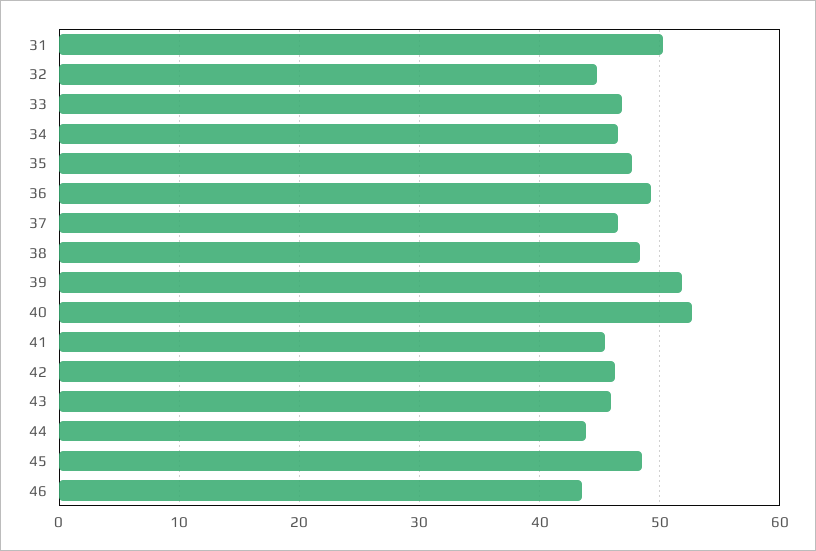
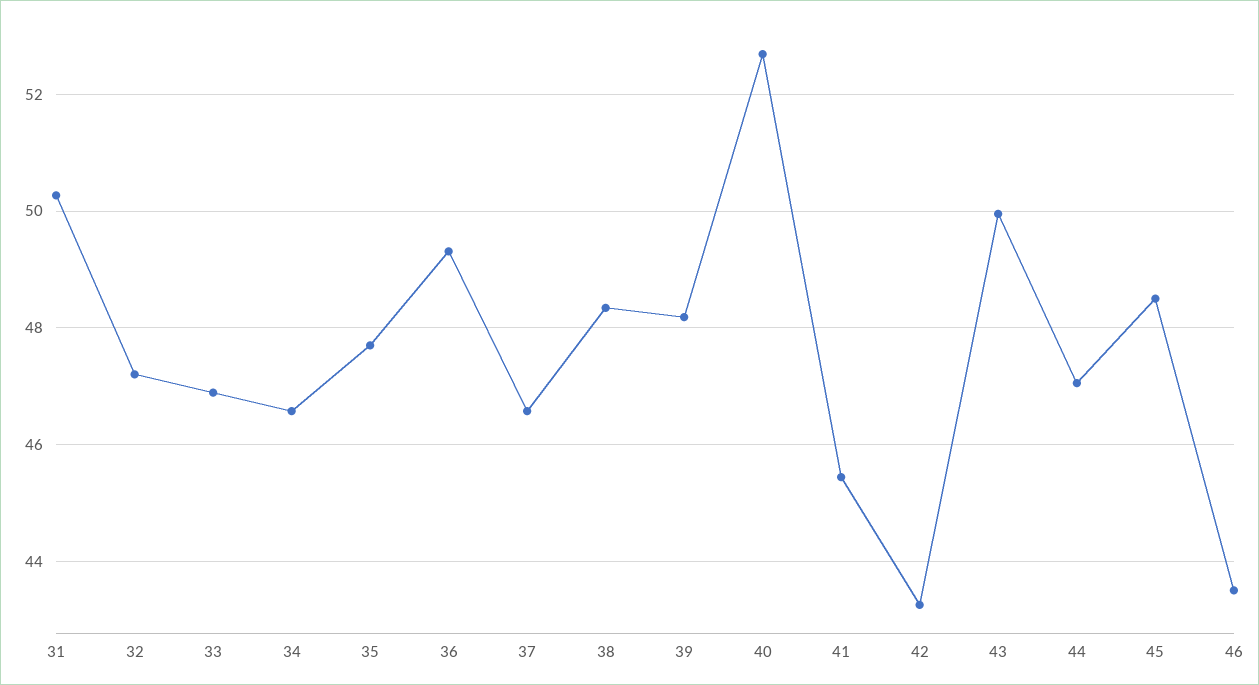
32: 45 -> 47.2
39: 52 -> 48.2
42: 46 -> 43.2
43: 46 -> 50
44: 44 -> 47

